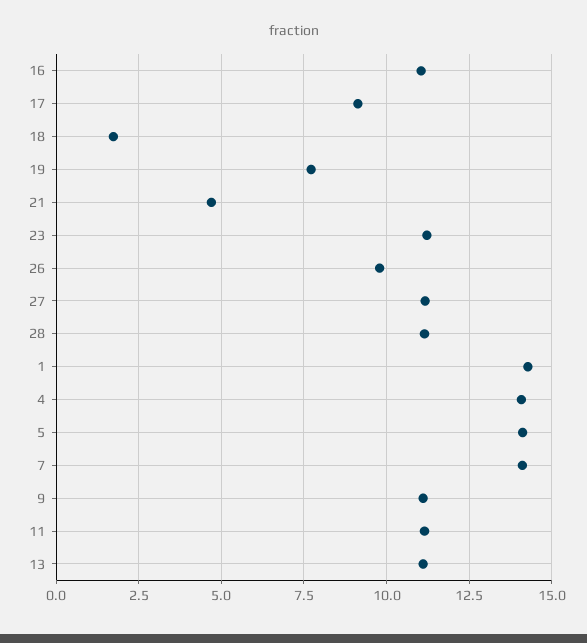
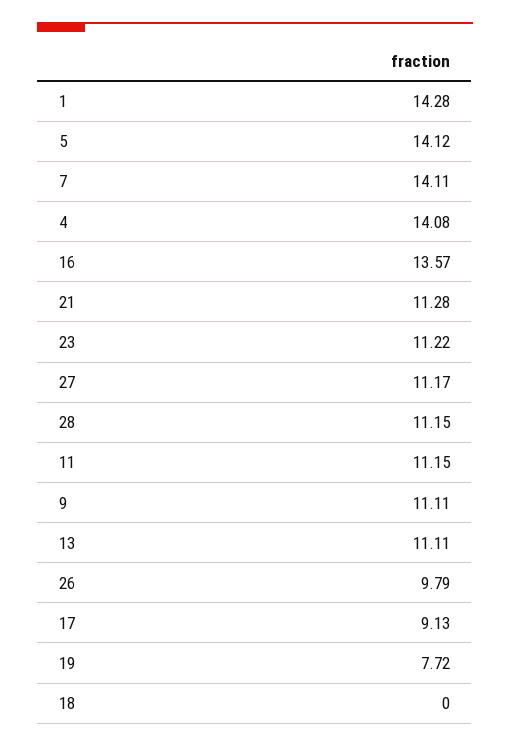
16: 11 -> 13.57
18: 1.75 -> 0
21: 4.75 -> 11.28

